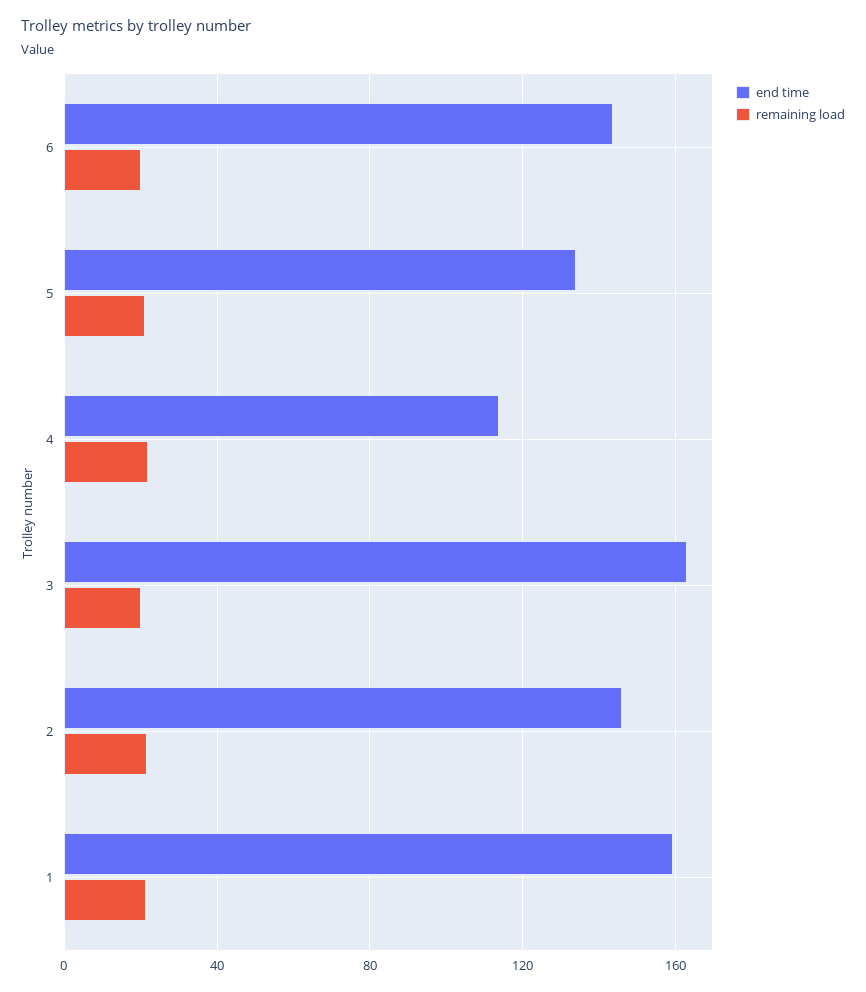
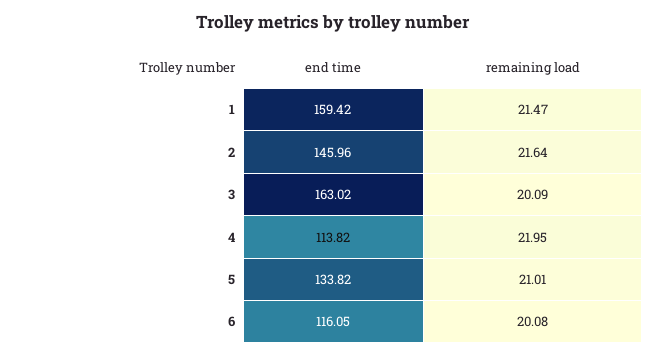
end time, 6: 145 -> 116.05

